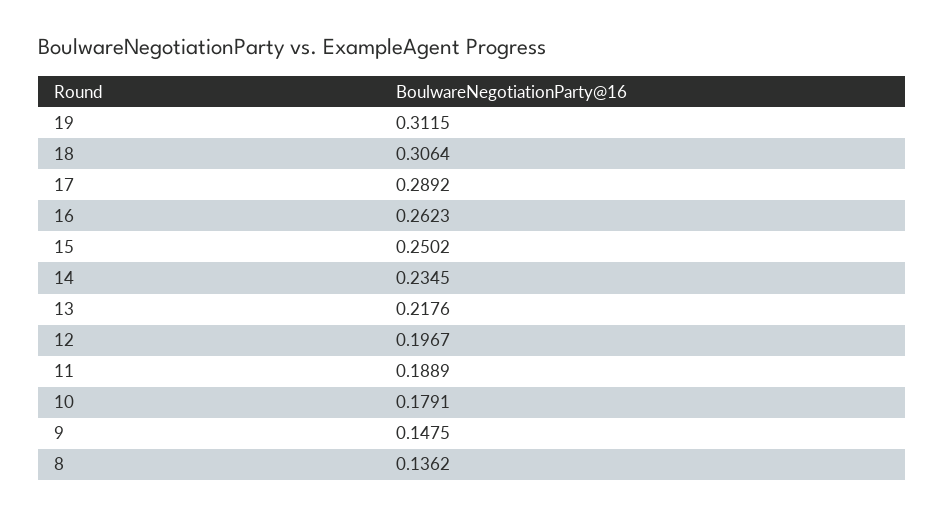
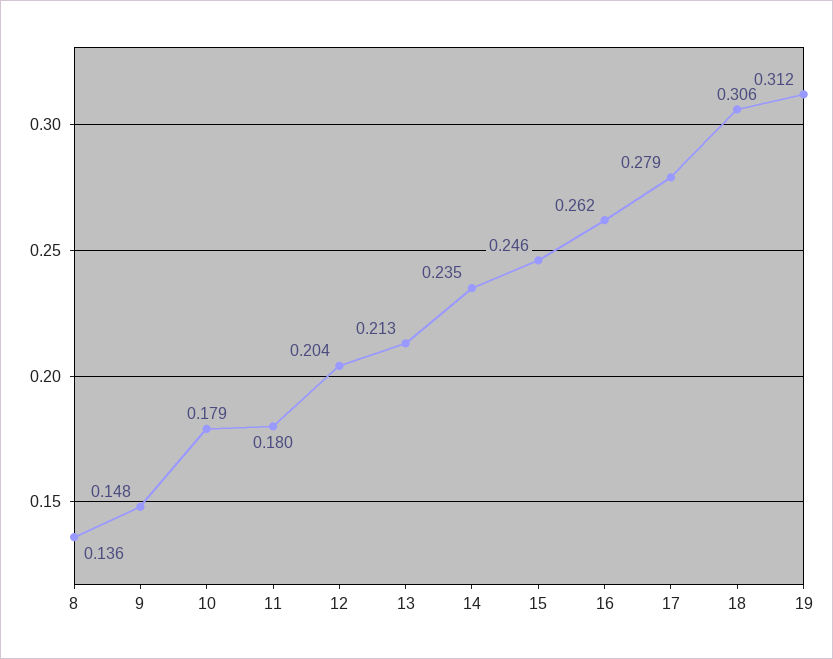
17: 0.2892 -> 0.279
15: 0.2502 -> 0.246
13: 0.2176 -> 0.213
12: 0.1967 -> 0.204
11: 0.1889 -> 0.18

